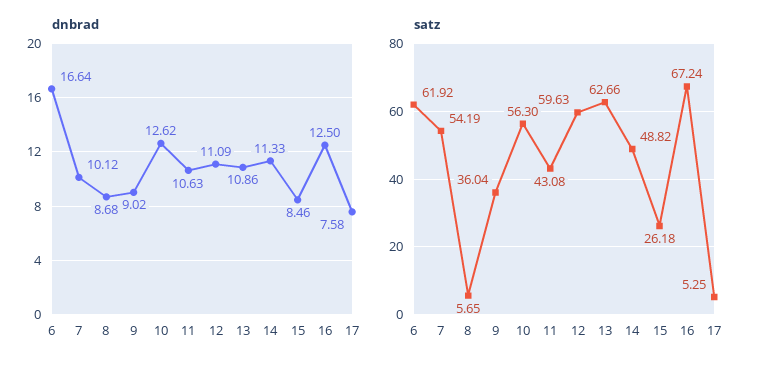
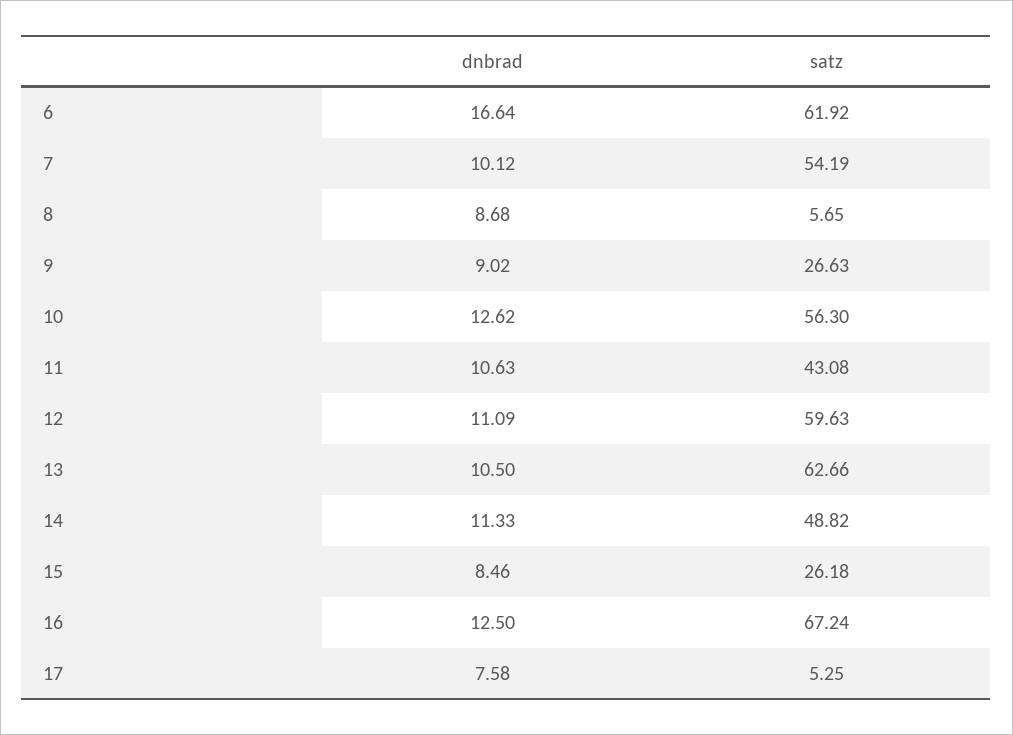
dnbrad, 13: 10.86 -> 10.5
satz, 9: 36.04 -> 26.63

